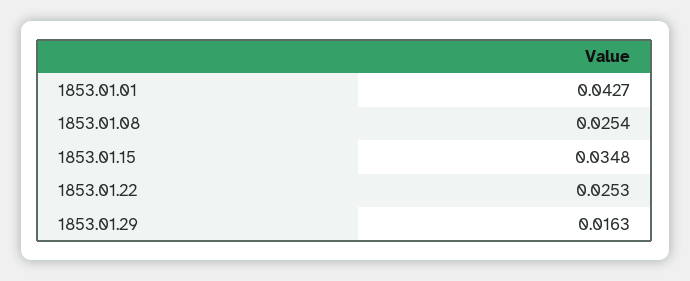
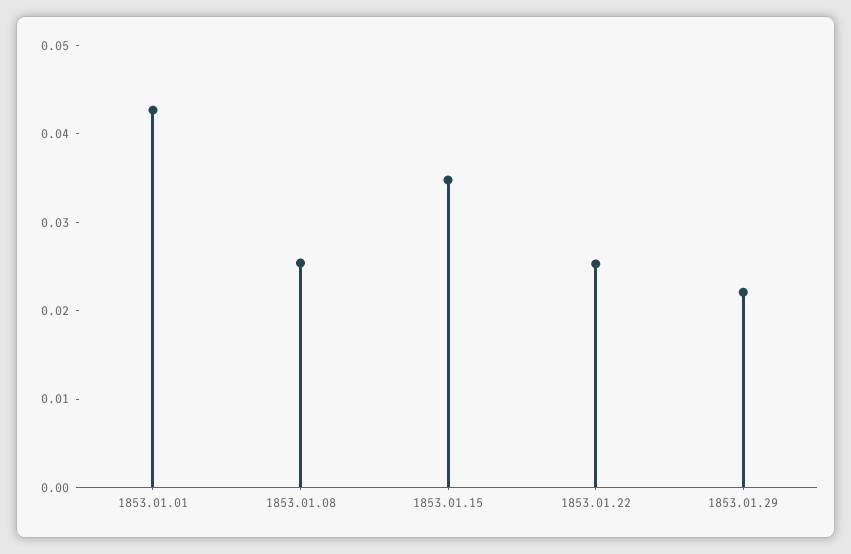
1853.01.29: 0.0163 -> 0.022

